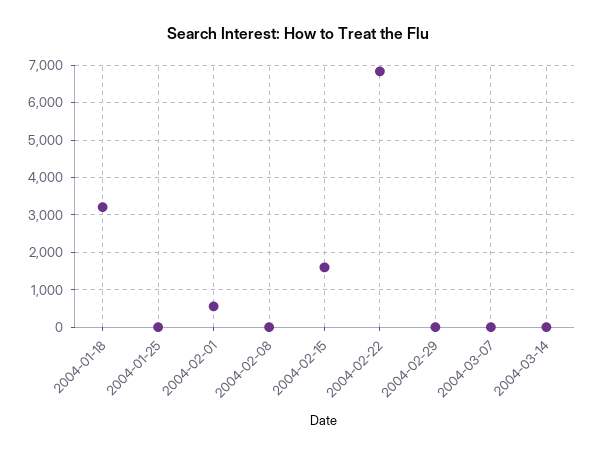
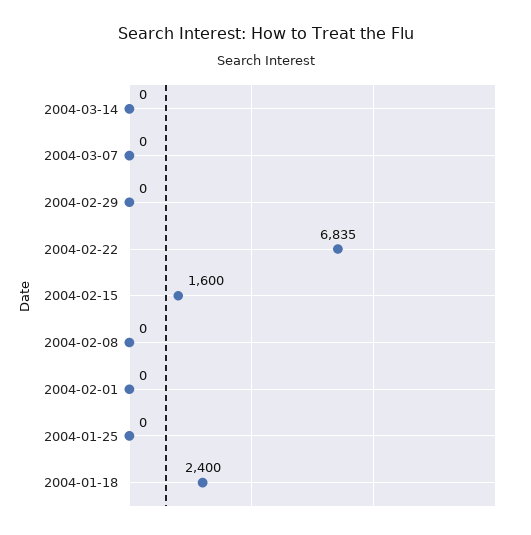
2004-01-18: 3200 -> 2400
2004-02-01: 600 -> 0

